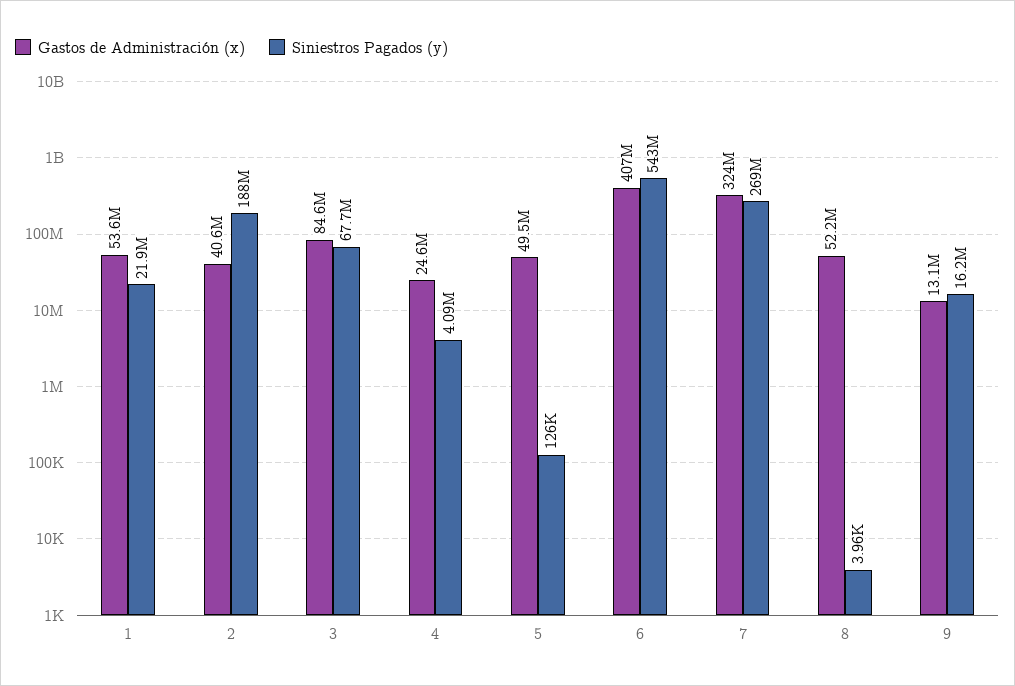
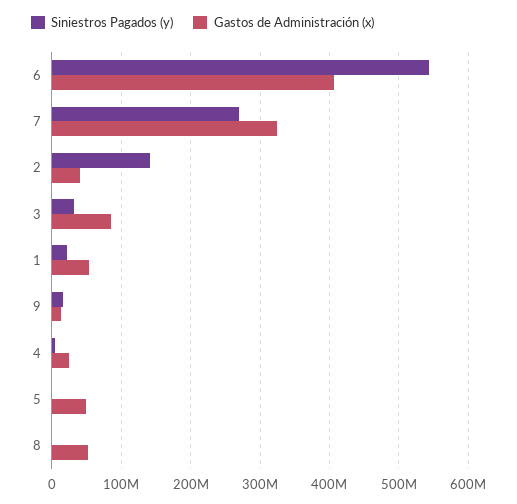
Siniestros Pagados (y), 2: 188000000 -> 140000000
Siniestros Pagados (y), 3: 67700000 -> 30000000

